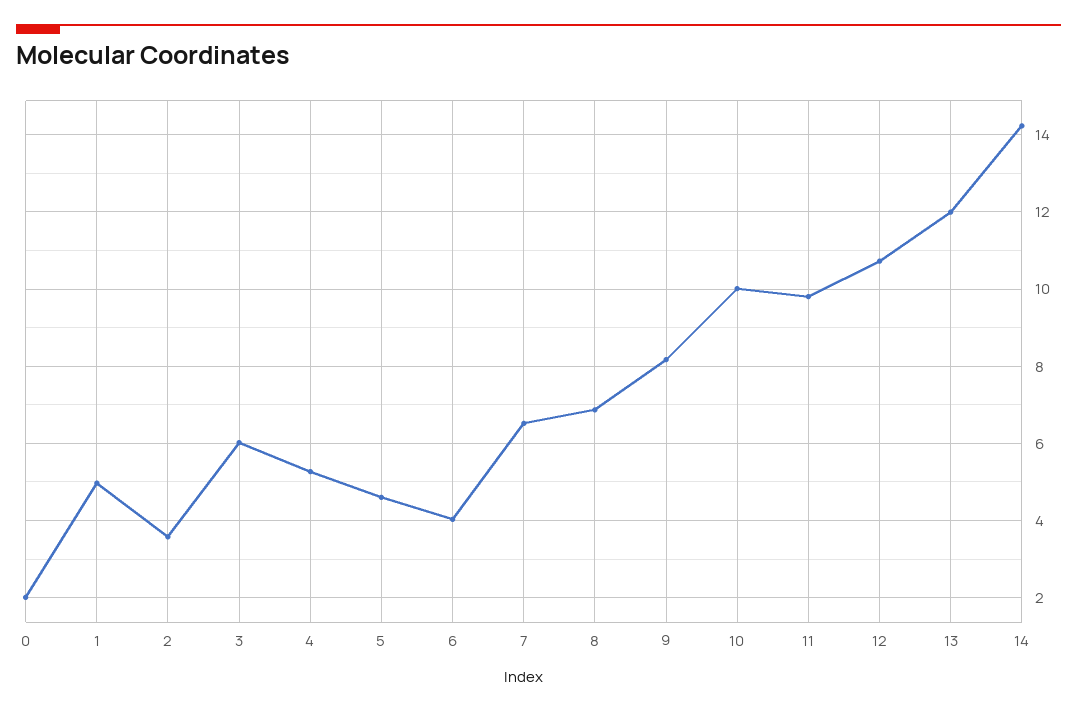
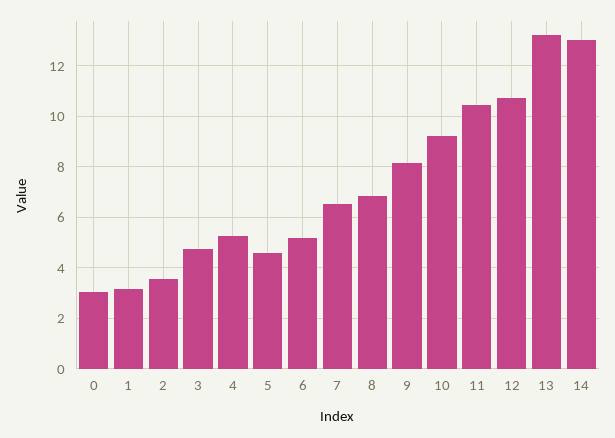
0: 2 -> 3
1: 5 -> 3.25
3: 6 -> 4.75
6: 4 -> 5.25
10: 10 -> 9.25
11: 9.8 -> 10.5
13: 12 -> 13.25
14: 14.2 -> 13

